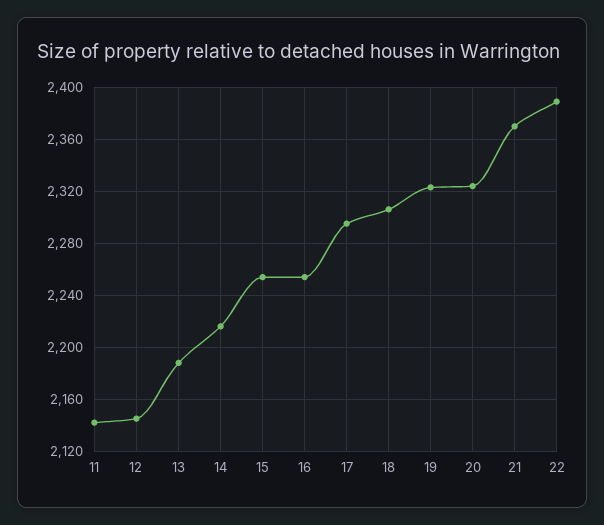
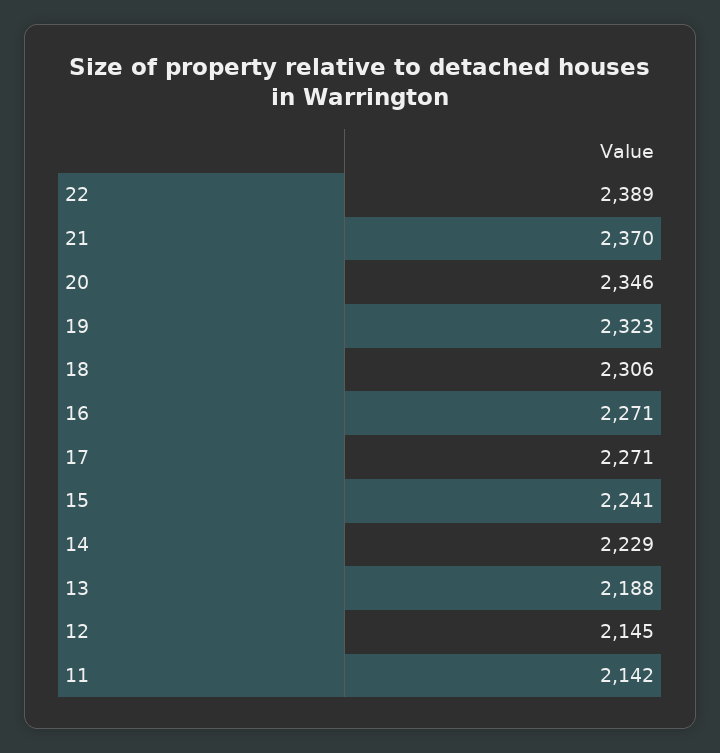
14: 2215 -> 2229
15: 2255 -> 2241
16: 2255 -> 2271
17: 2295 -> 2271
20: 2325 -> 2346

